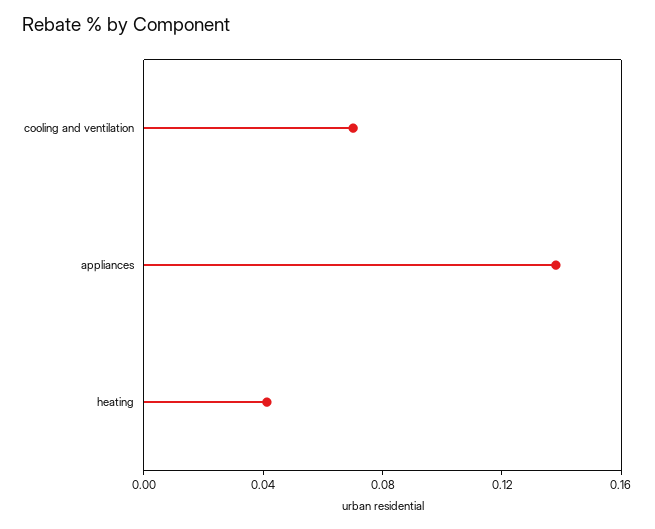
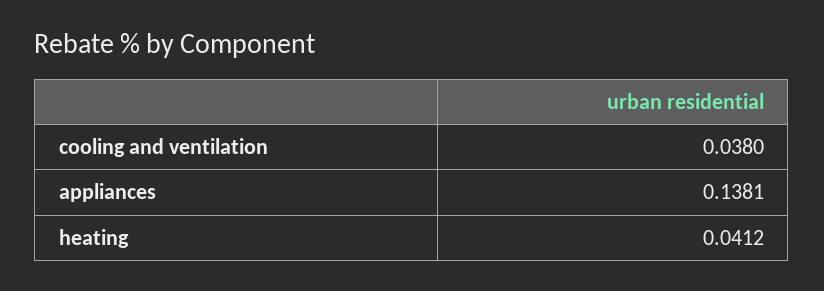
cooling and ventilation: 0.07 -> 0.038

